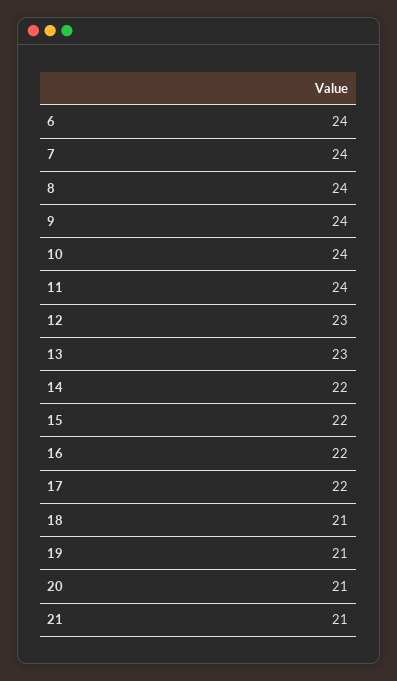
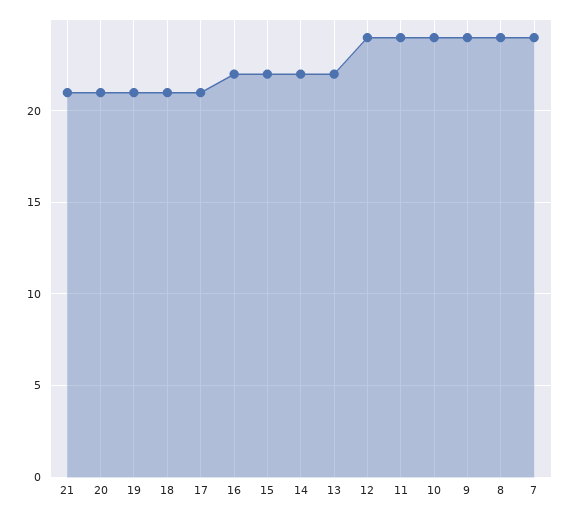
6: 24 -> none
12: 23 -> 24
13: 23 -> 22
17: 22 -> 21

